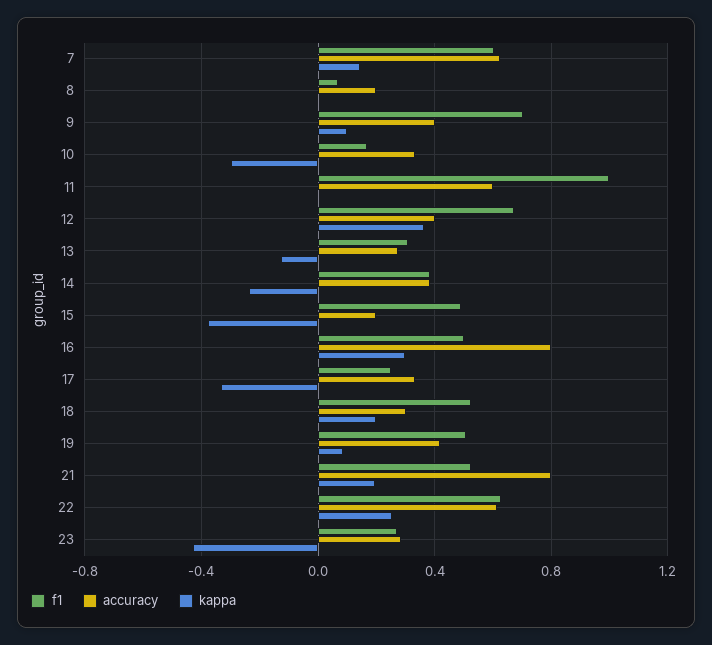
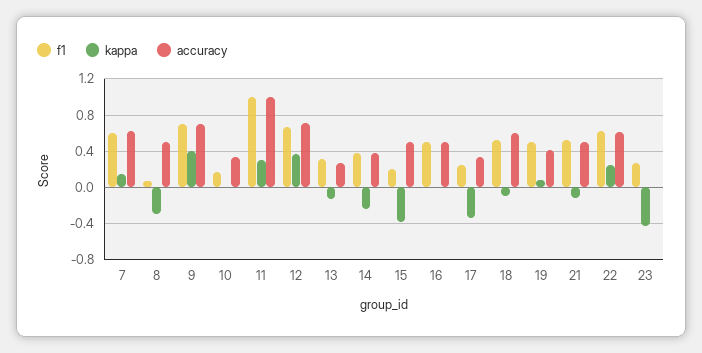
accuracy, 8: 0.2 -> 0.5
kappa, 8: 0 -> -0.3
accuracy, 9: 0.4 -> 0.7
kappa, 9: 0.1 -> 0.4
kappa, 10: -0.3 -> 0
accuracy, 11: 0.6 -> 1
kappa, 11: 0 -> 0.3
accuracy, 12: 0.4 -> 0.7
f1, 15: 0.5 -> 0.2
accuracy, 15: 0.2 -> 0.5
accuracy, 16: 0.8 -> 0.5
kappa, 16: 0.3 -> 0
accuracy, 18: 0.3 -> 0.6
kappa, 18: 0.2 -> -0.1
accuracy, 21: 0.8 -> 0.5
kappa, 21: 0.2 -> -0.1
accuracy, 23: 0.3 -> 0

